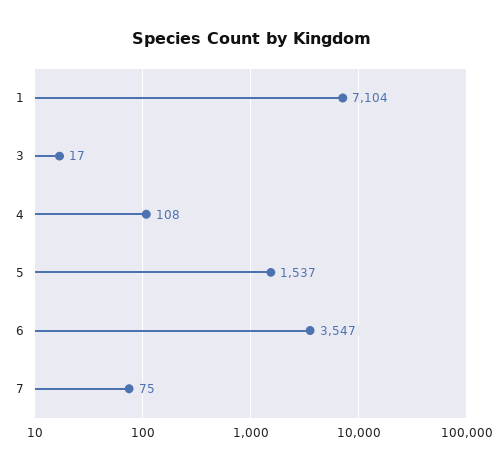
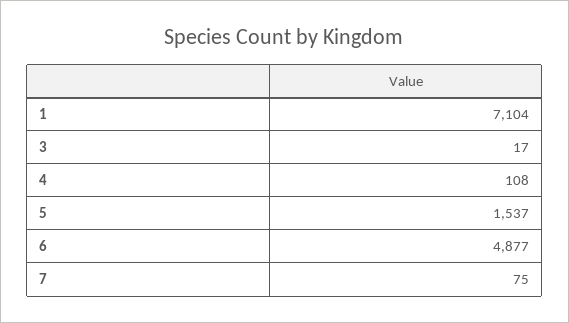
6: 3547 -> 4877

